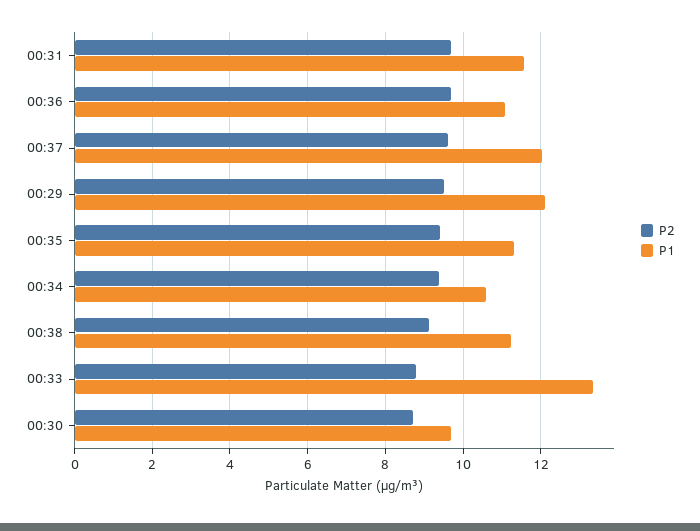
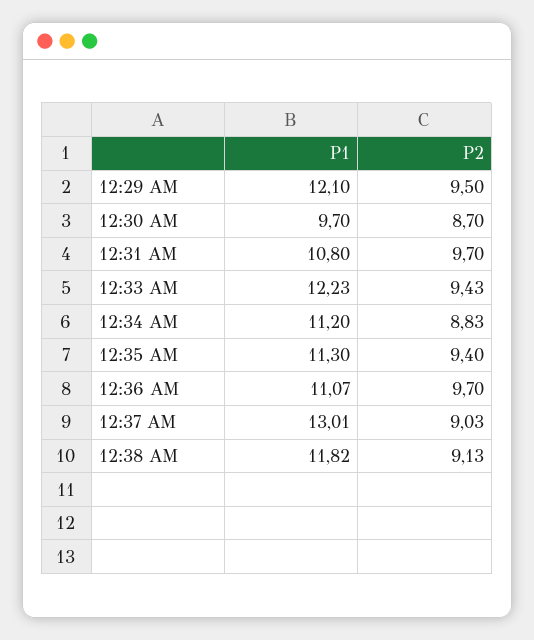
P1, 00:31: 11.6 -> 10.8
P2, 00:37: 9.6 -> 9.03
P1, 00:37: 12 -> 13.01
P2, 00:34: 9.4 -> 8.83
P1, 00:34: 10.6 -> 11.2
P1, 00:38: 11.2 -> 11.82
P2, 00:33: 8.8 -> 9.43
P1, 00:33: 13.4 -> 12.23

